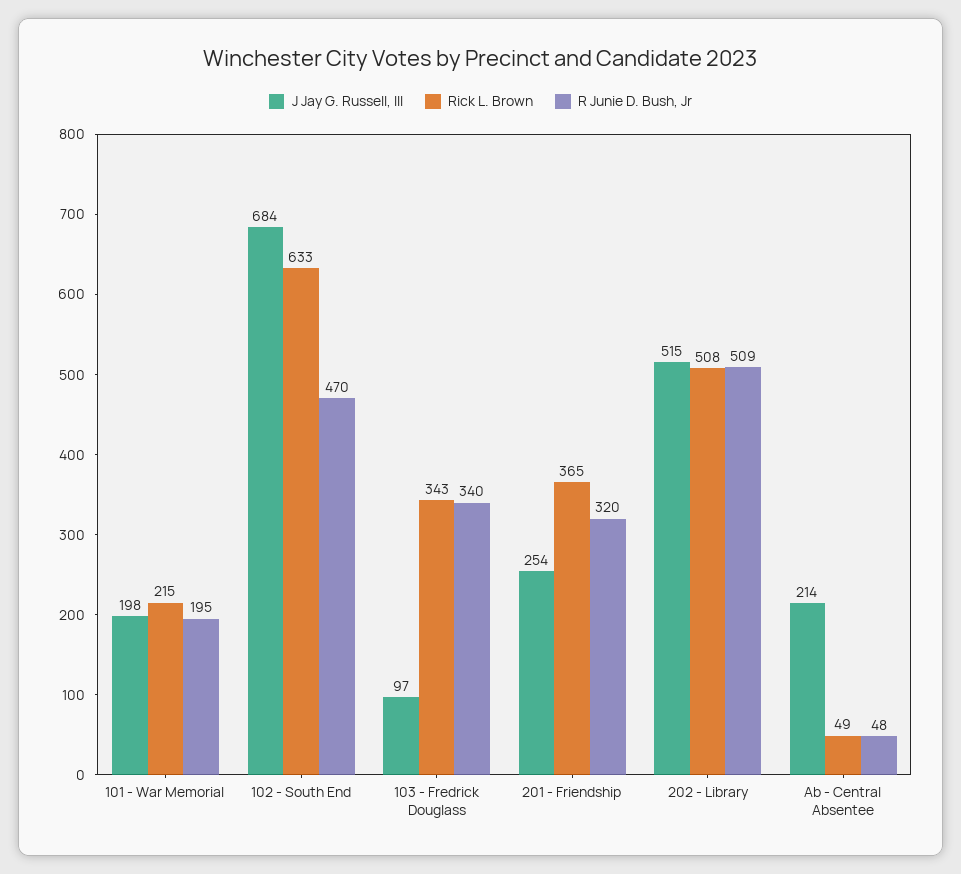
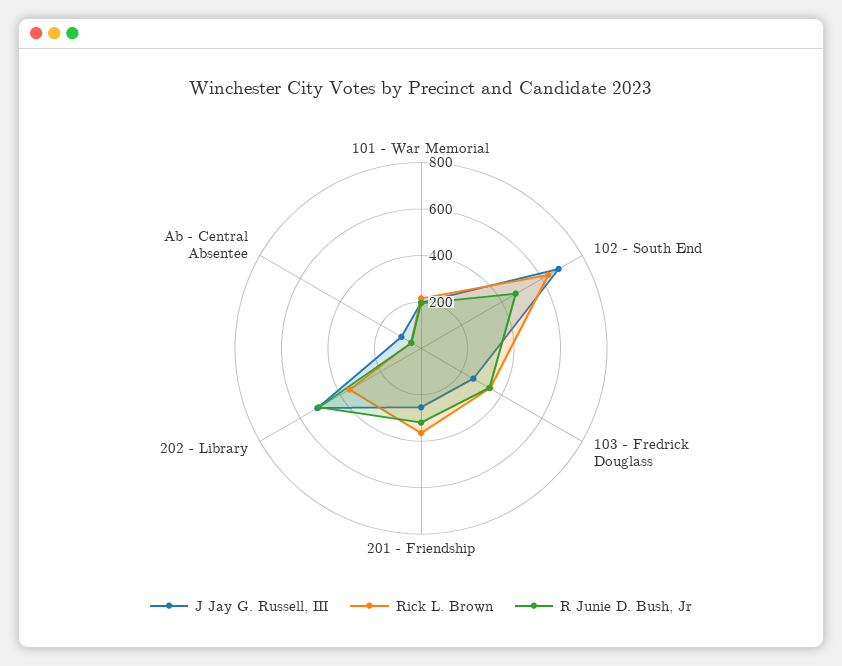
J Jay G. Russell, III, 103 - Fredrick Douglass: 97 -> 250
Rick L. Brown, 202 - Library: 508 -> 350
J Jay G. Russell, III, Ab - Central Absentee: 214 -> 100

